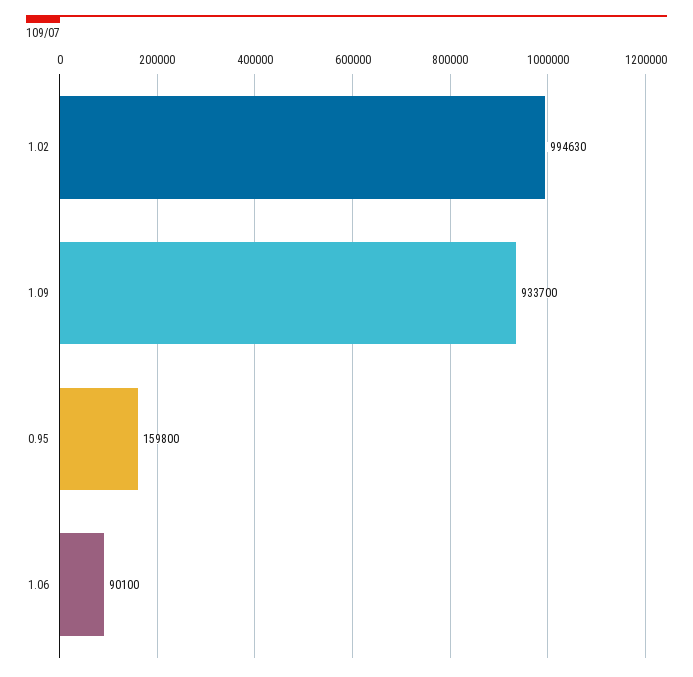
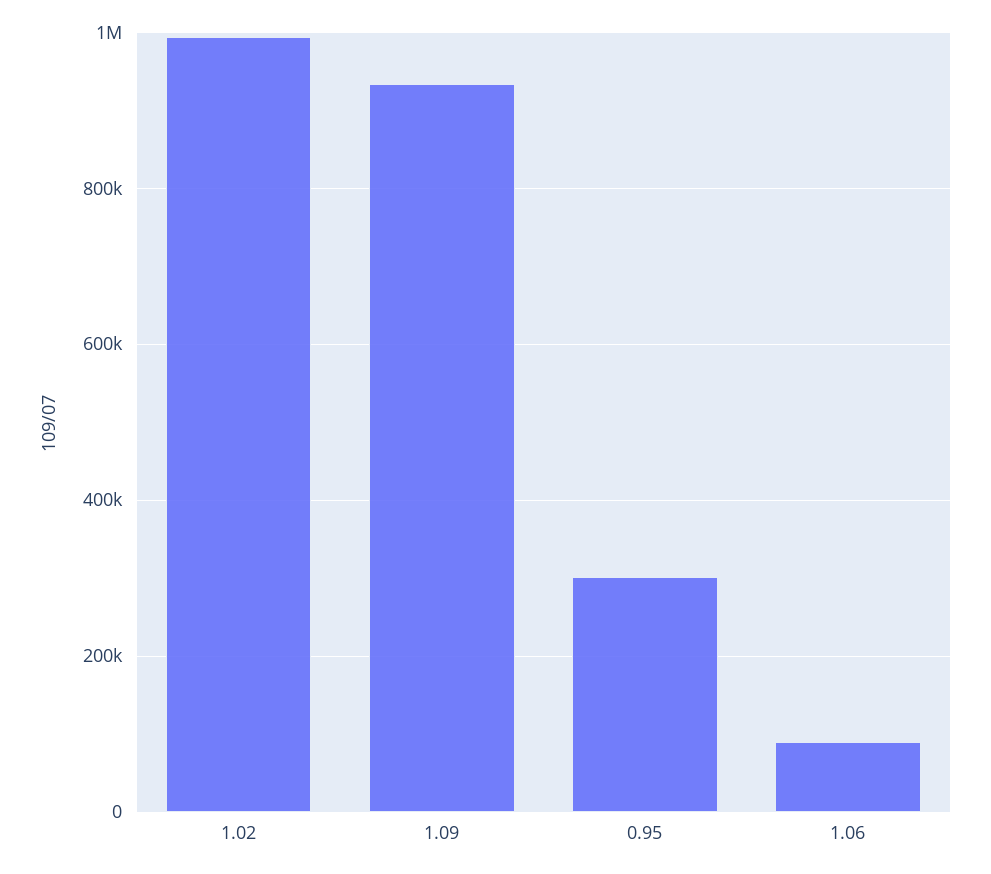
0.95: 159800 -> 300000

